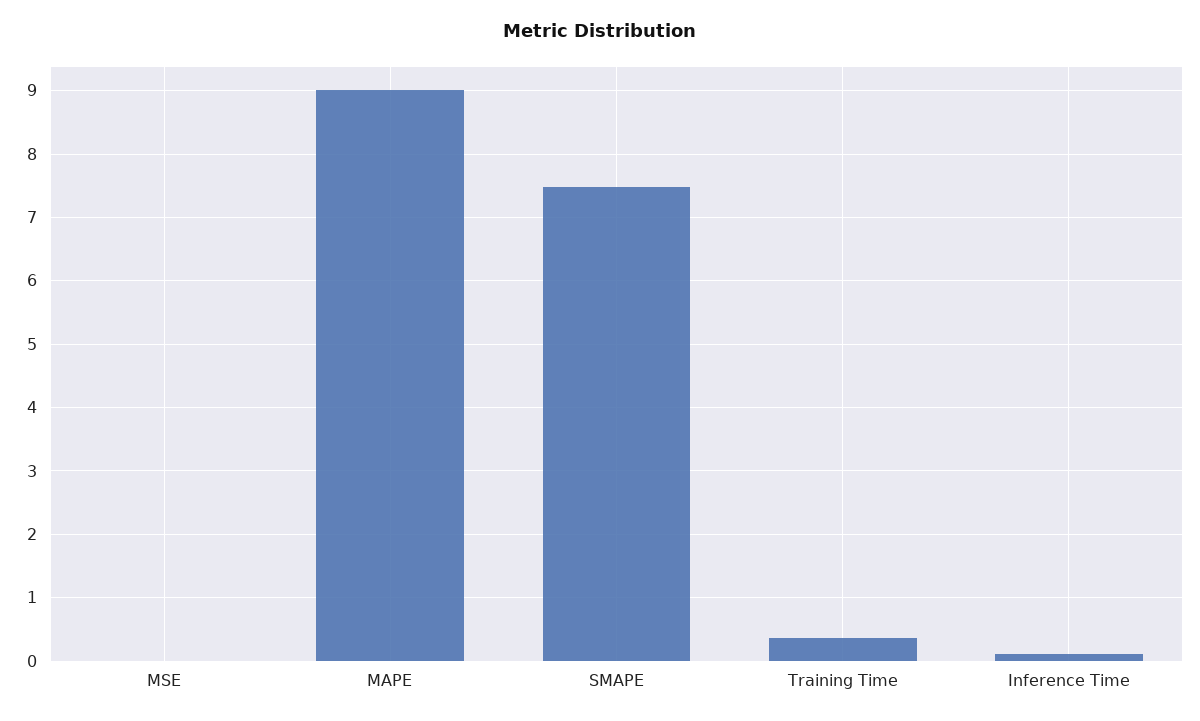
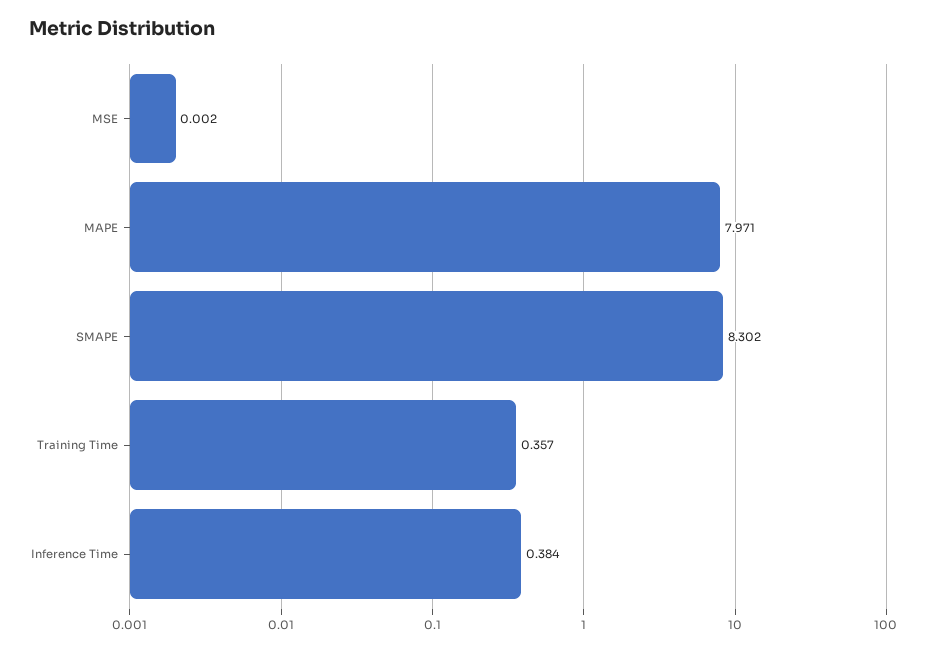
MAPE: 9 -> 7.971
SMAPE: 7.5 -> 8.302
Inference Time: 0.1 -> 0.384

